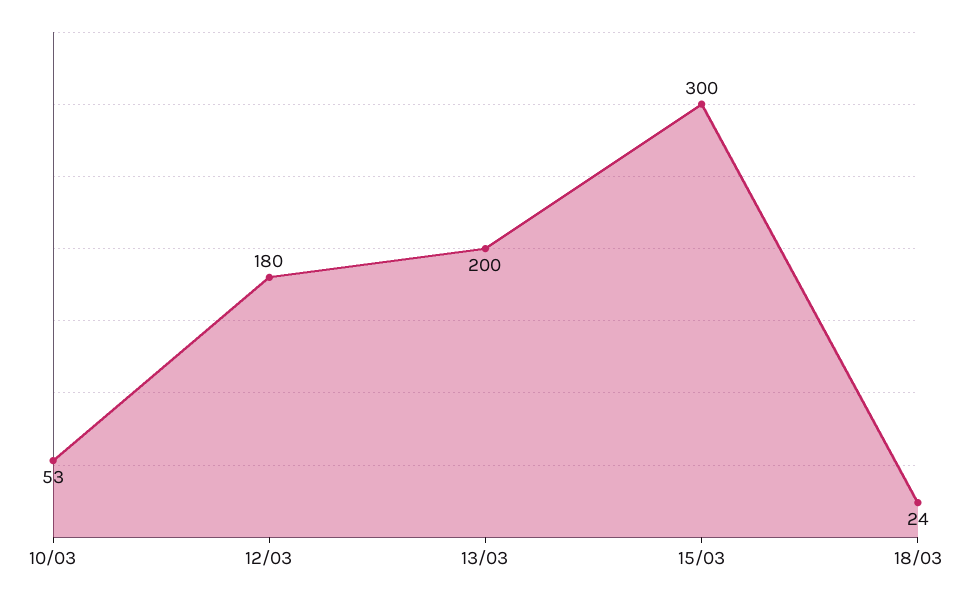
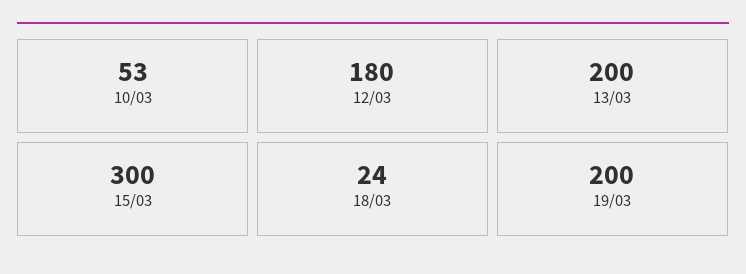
19/03: none -> 200

